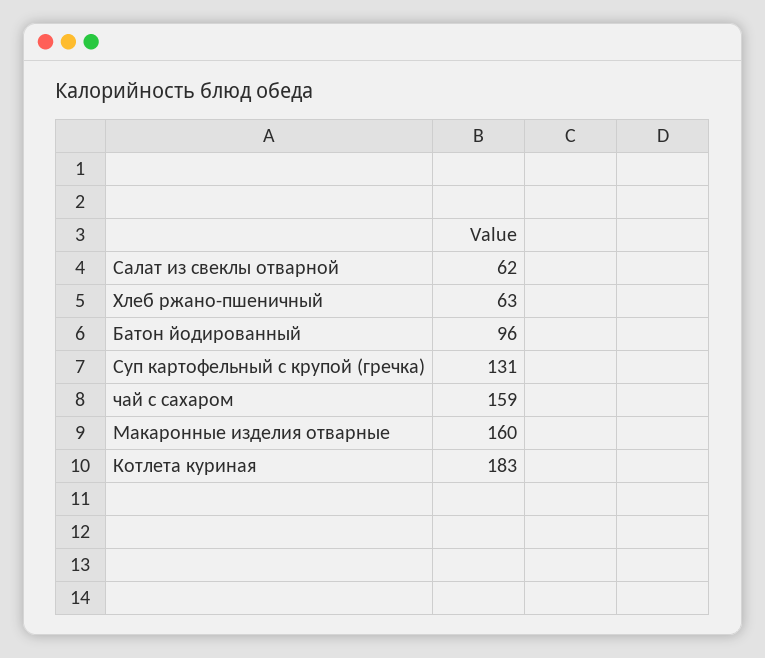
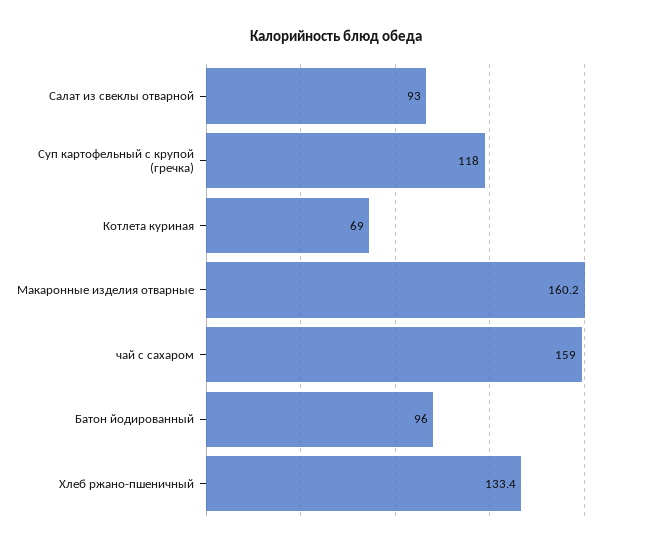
Салат из свеклы отварной: 62 -> 93
Хлеб ржано-пшеничный: 63 -> 133.4
Суп картофельный с крупой (гречка): 131 -> 118
Котлета куриная: 183 -> 69

